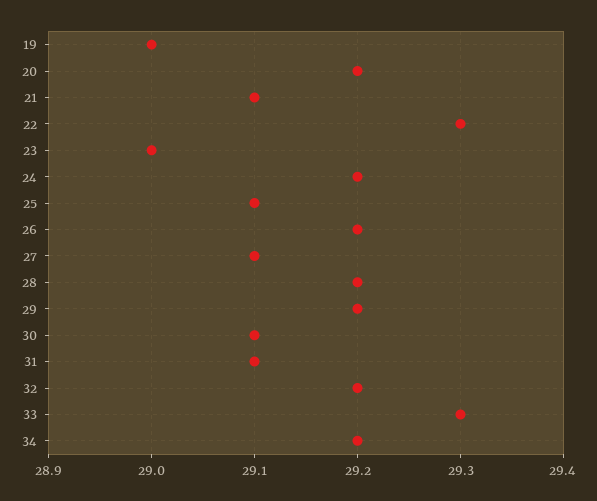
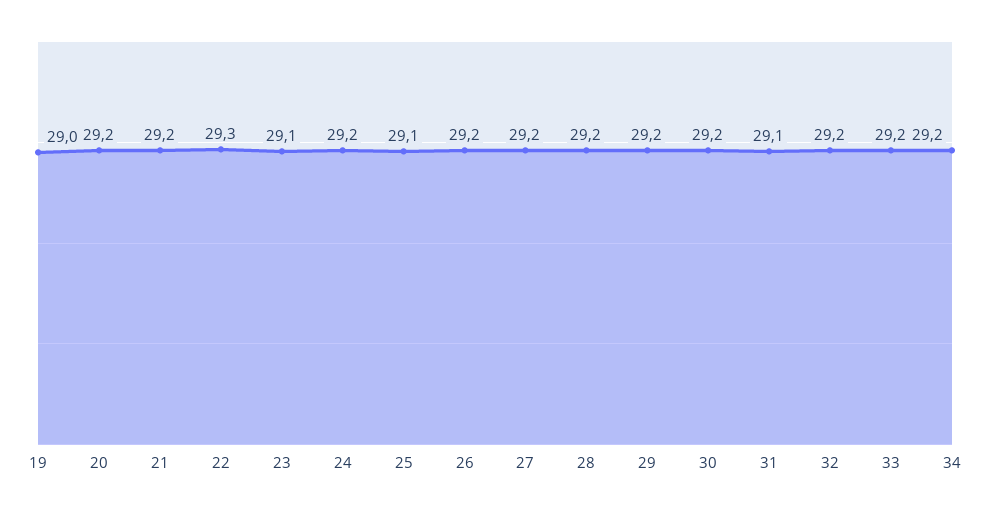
21: 29.1 -> 29.2
23: 29 -> 29.1
27: 29.1 -> 29.2
30: 29.1 -> 29.2
33: 29.3 -> 29.2

